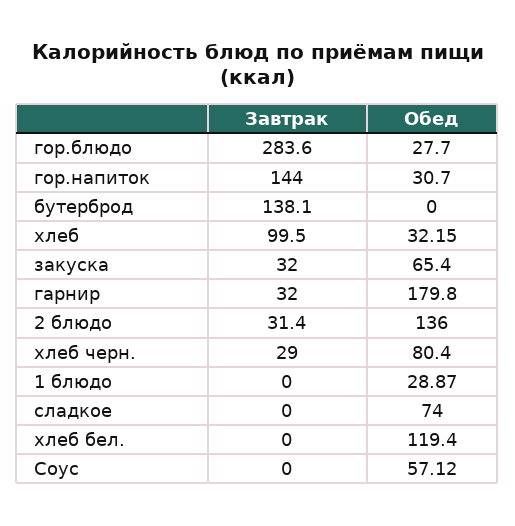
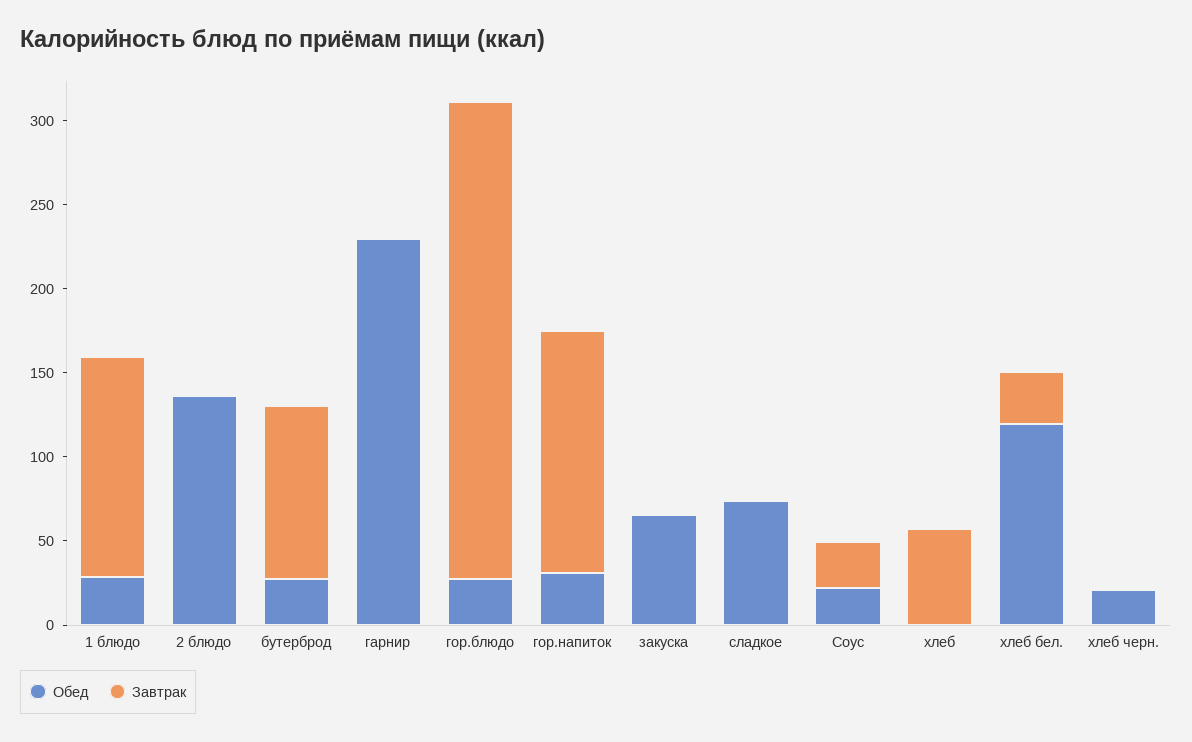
Завтрак, бутерброд: 138.1 -> 100
Обед, бутерброд: 0 -> 30
Завтрак, хлеб: 99.5 -> 60
Обед, хлеб: 32.15 -> 0
Завтрак, закуска: 32 -> 0
Завтрак, гарнир: 32 -> 0
Обед, гарнир: 179.8 -> 230
Завтрак, 2 блюдо: 31.4 -> 0
Завтрак, хлеб черн.: 29 -> 0
Обед, хлеб черн.: 80.4 -> 20
Завтрак, 1 блюдо: 0 -> 130
Завтрак, хлеб бел.: 0 -> 30
Завтрак, Соус: 0 -> 30
Обед, Соус: 57.12 -> 20

